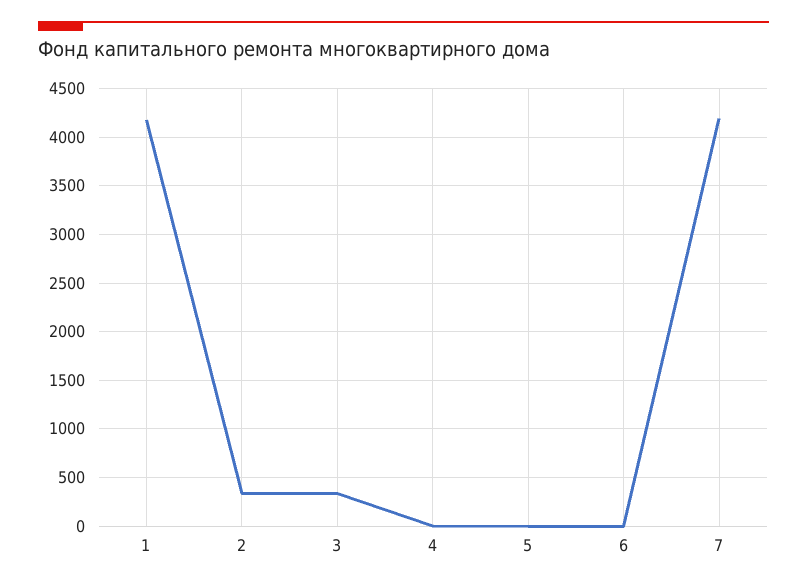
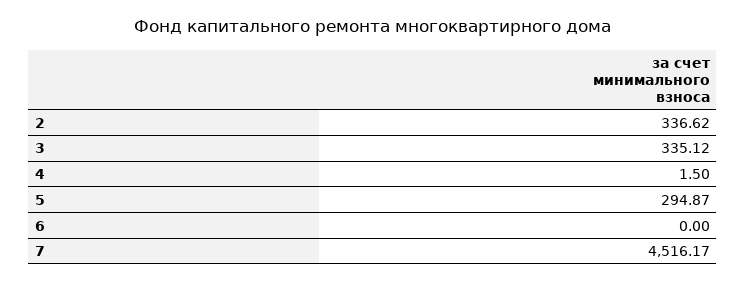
1: 4200 -> none
5: 0 -> 294.87
7: 4200 -> 4516.17

